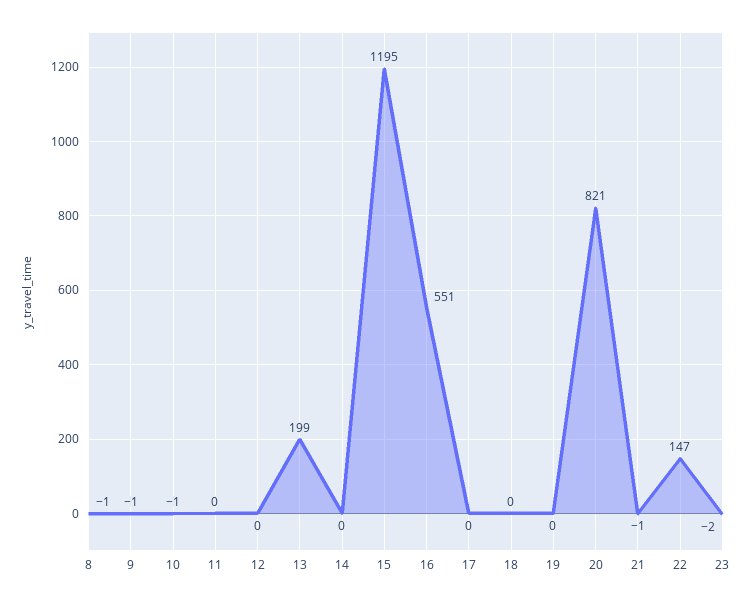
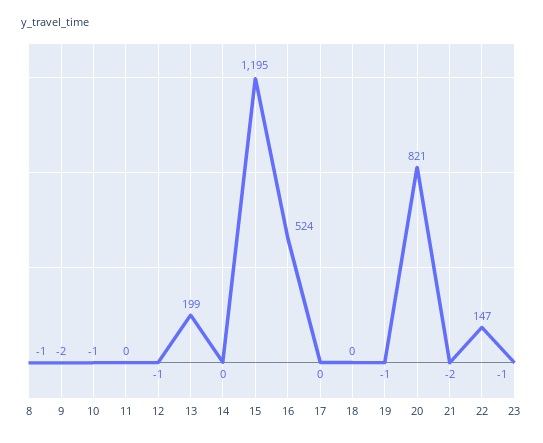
9: -1 -> -2
12: 0 -> -1
16: 551 -> 524
19: 0 -> -1
21: -1 -> -2
23: -2 -> -1

